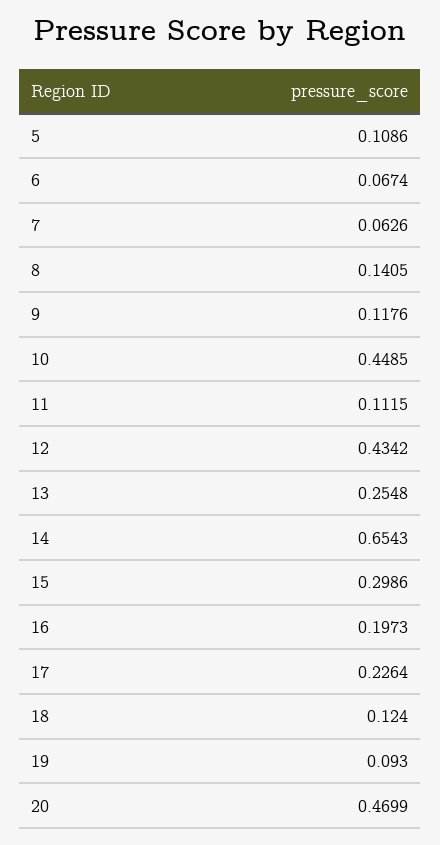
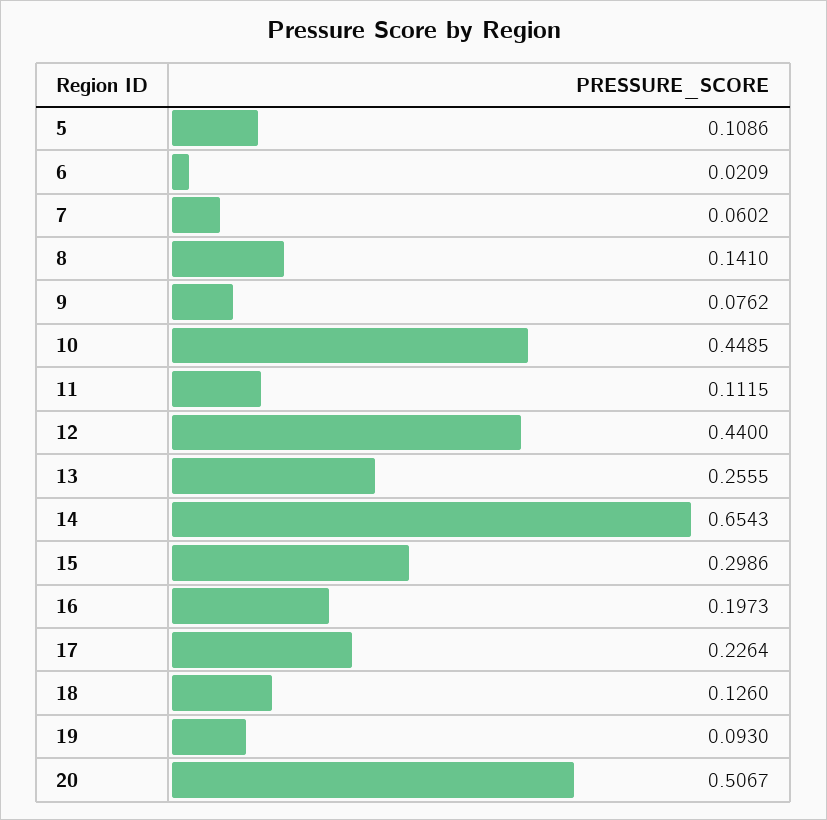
6: 0.0674 -> 0.0209
7: 0.0626 -> 0.0602
8: 0.1405 -> 0.141
9: 0.1176 -> 0.0762
12: 0.4342 -> 0.44
13: 0.2548 -> 0.2555
18: 0.124 -> 0.126
20: 0.4699 -> 0.5067

